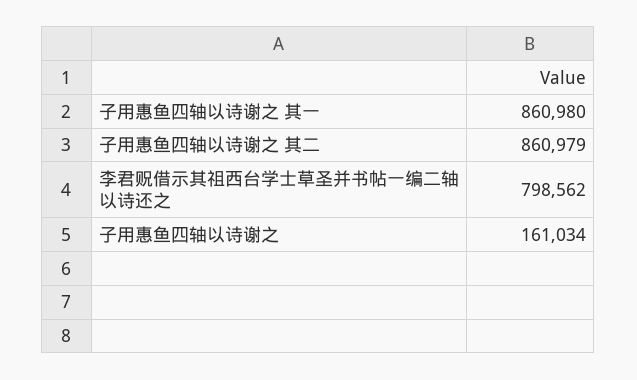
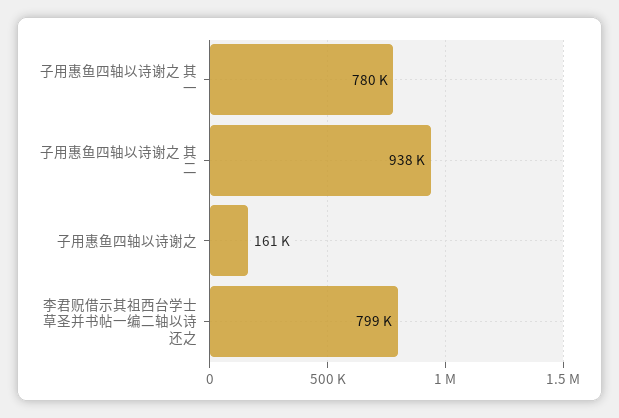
子用惠鱼四轴以诗谢之 其一: 860980 -> 780000
子用惠鱼四轴以诗谢之 其二: 860979 -> 938000

